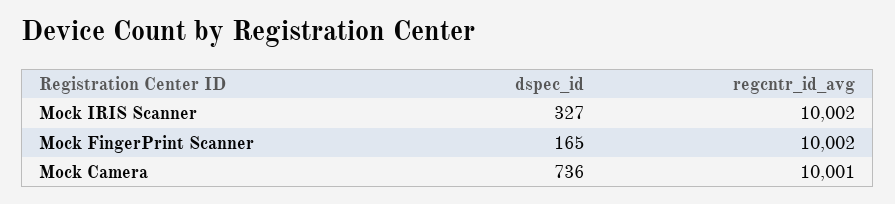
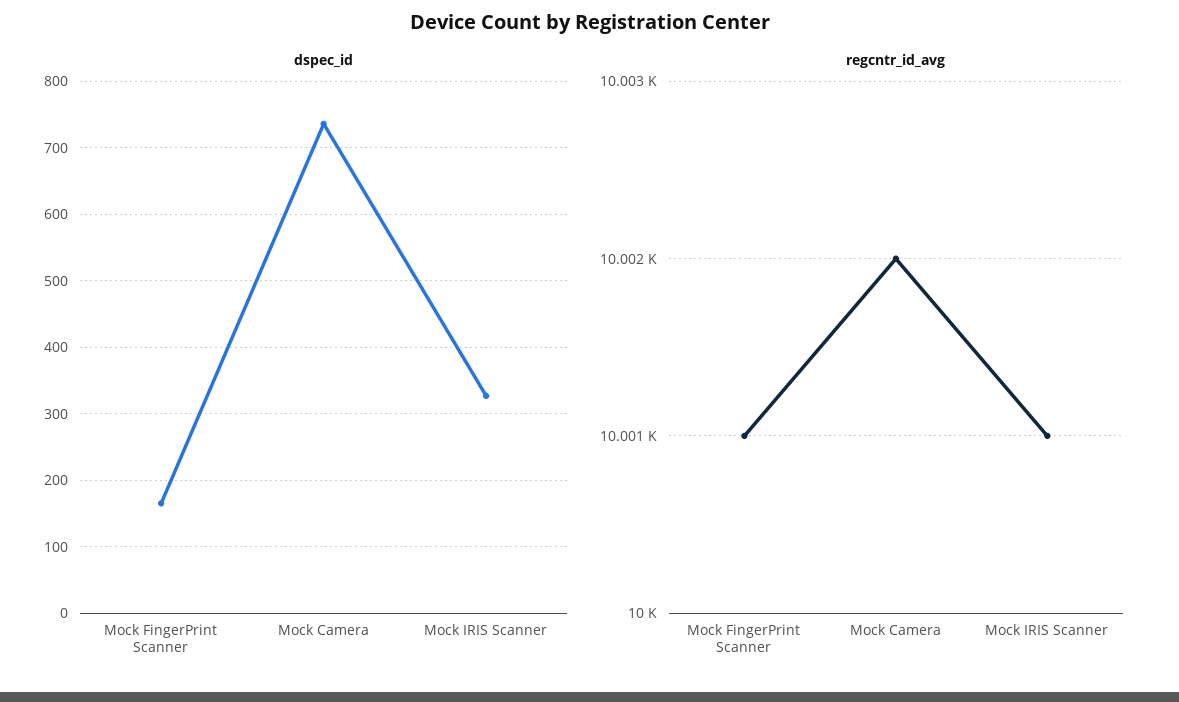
regcntr_id_avg, Mock IRIS Scanner: 10002 -> 10001
regcntr_id_avg, Mock FingerPrint Scanner: 10002 -> 10001
regcntr_id_avg, Mock Camera: 10001 -> 10002

